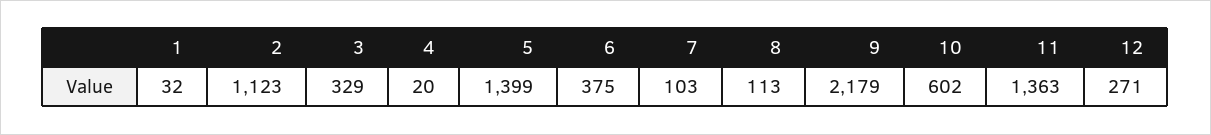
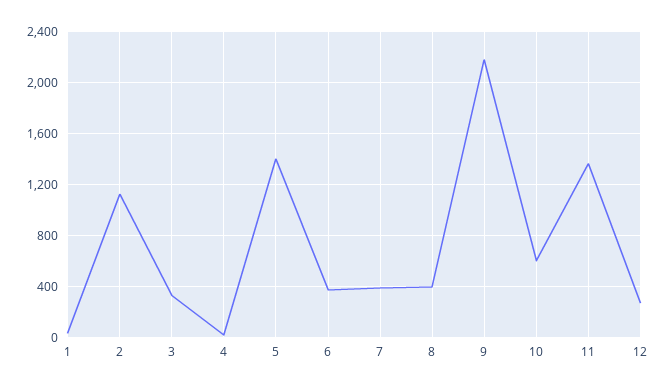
7: 103 -> 400
8: 113 -> 400

